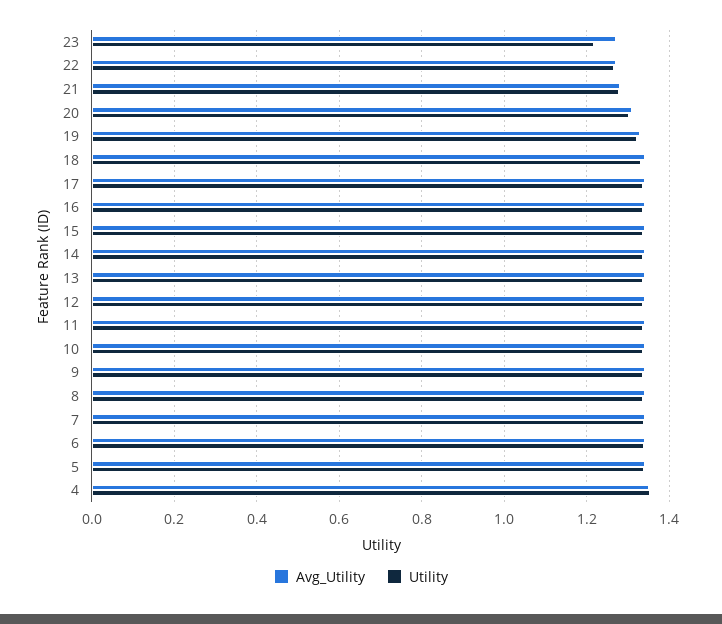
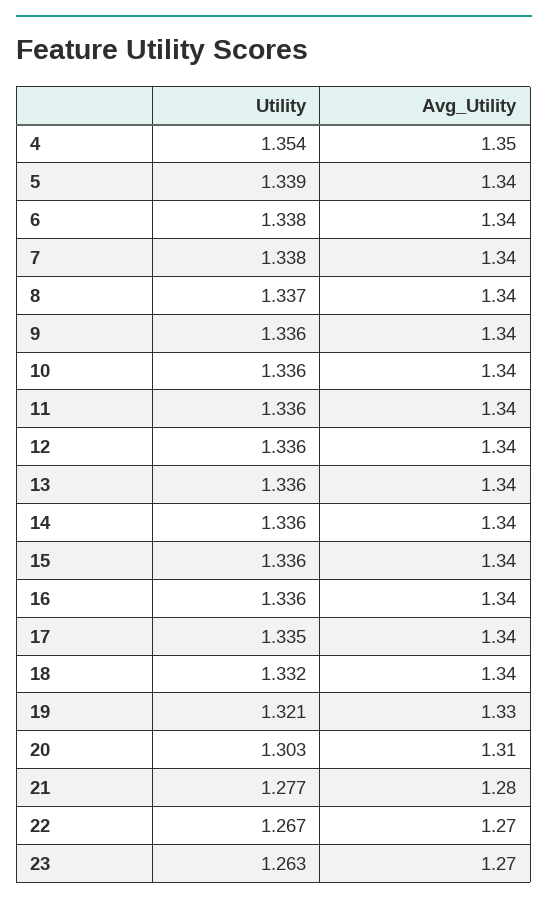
Utility, 23: 1.22 -> 1.263

